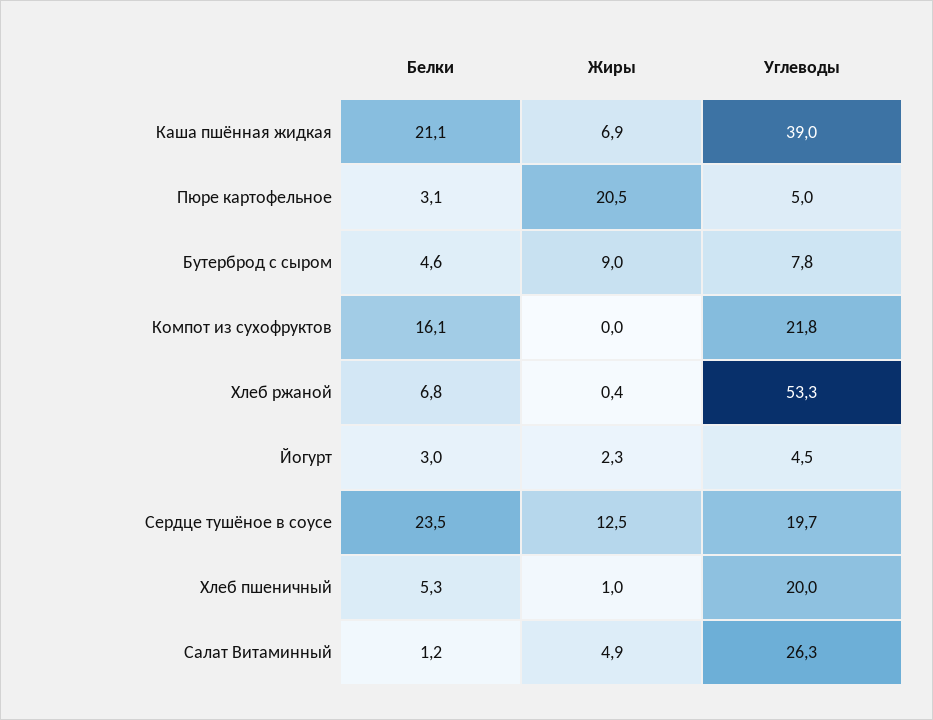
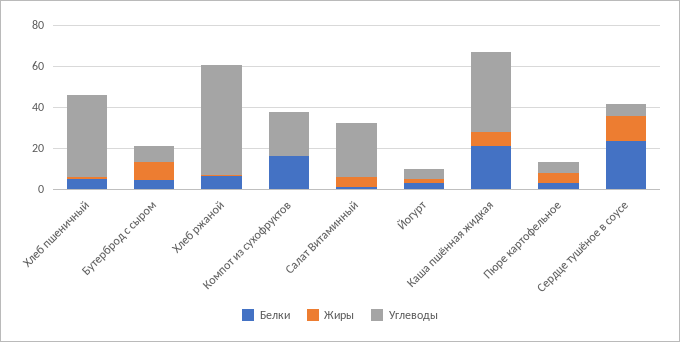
Жиры, Пюре картофельное: 20.5 -> 5
Углеводы, Сердце тушёное в соусе: 19.7 -> 5
Углеводы, Хлеб пшеничный: 20 -> 40

